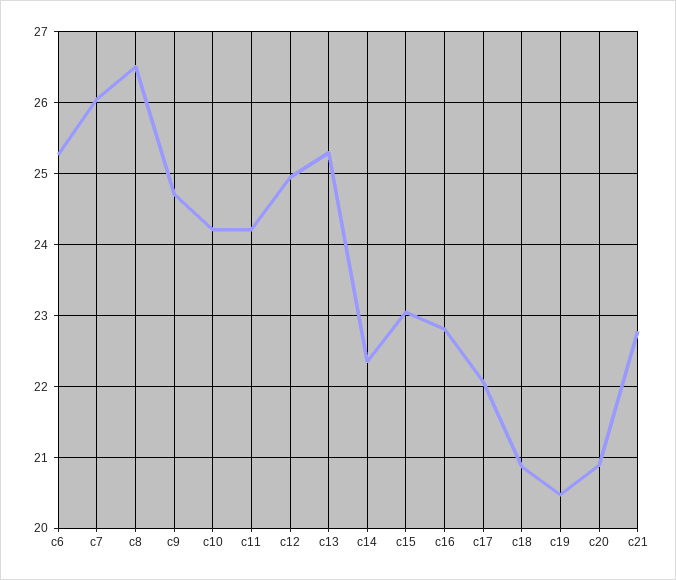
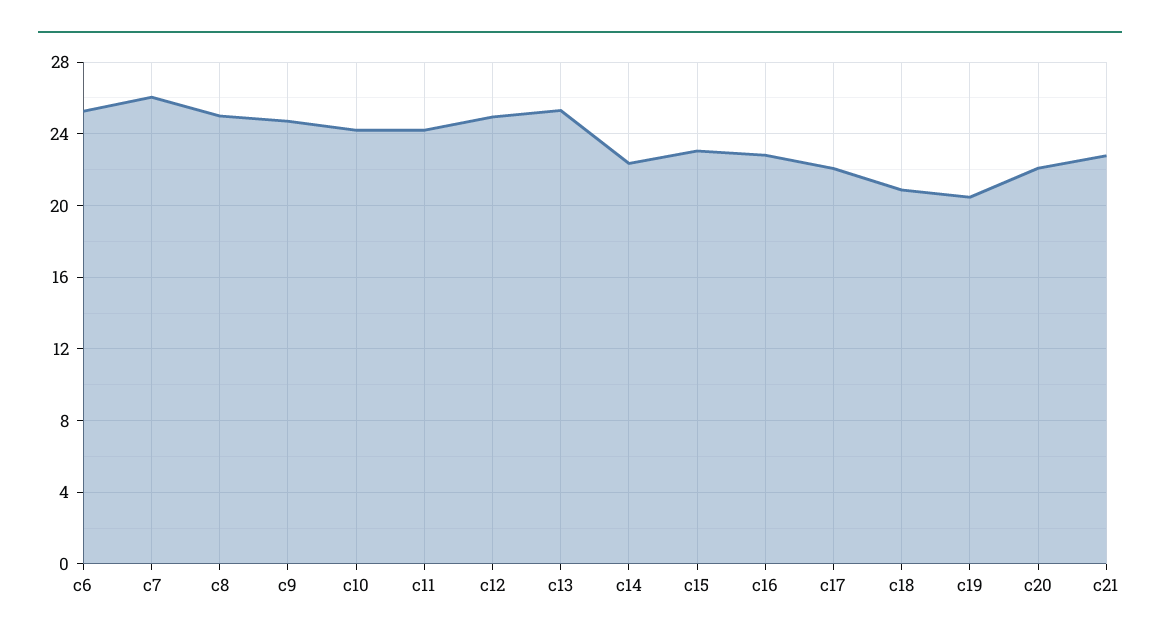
c8: 26.5 -> 25
c20: 20.9 -> 22

